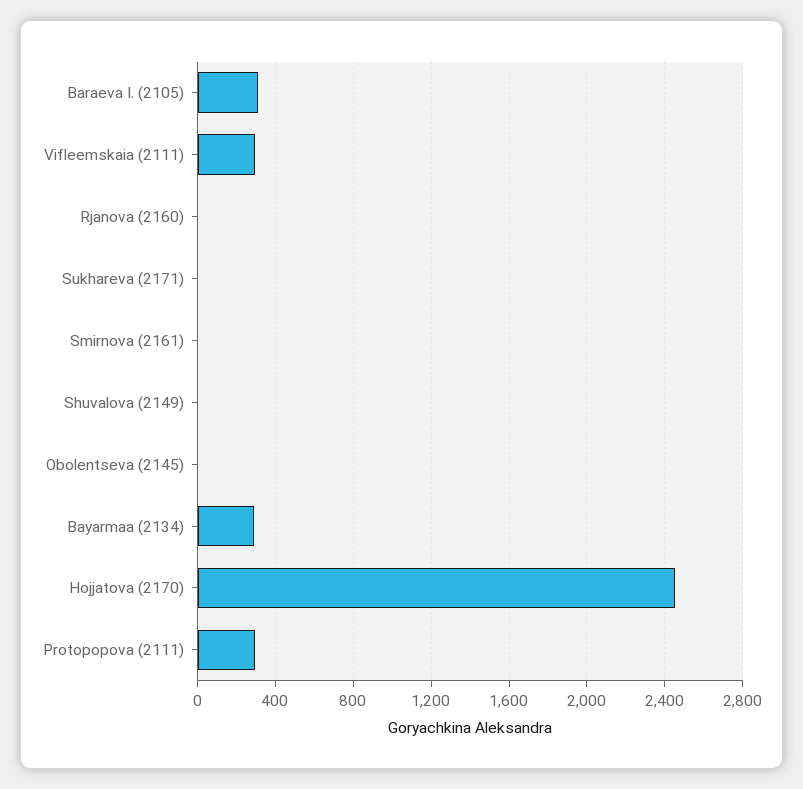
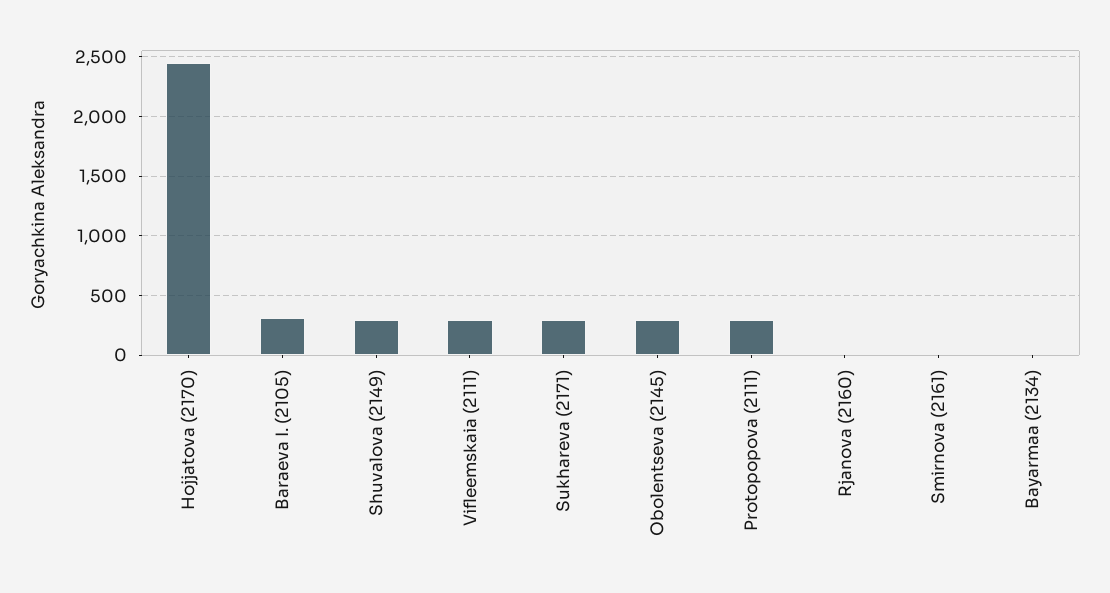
Sukhareva (2171): 0 -> 300
Shuvalova (2149): 0 -> 300
Obolentseva (2145): 0 -> 300
Bayarmaa (2134): 300 -> 0

